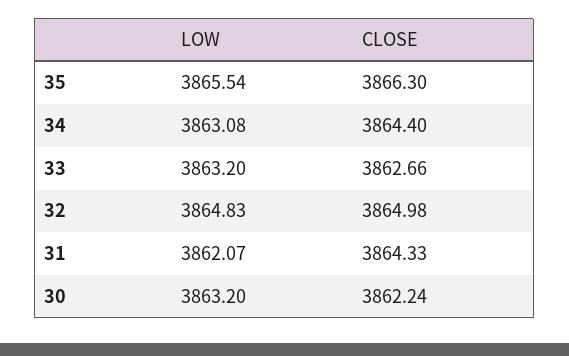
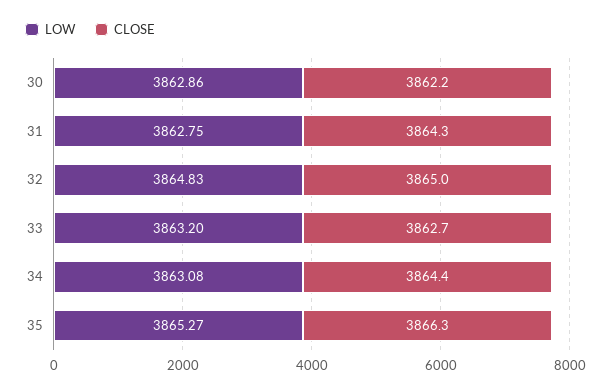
LOW, 35: 3865.54 -> 3865.27
LOW, 31: 3862.07 -> 3862.75
LOW, 30: 3863.2 -> 3862.86

